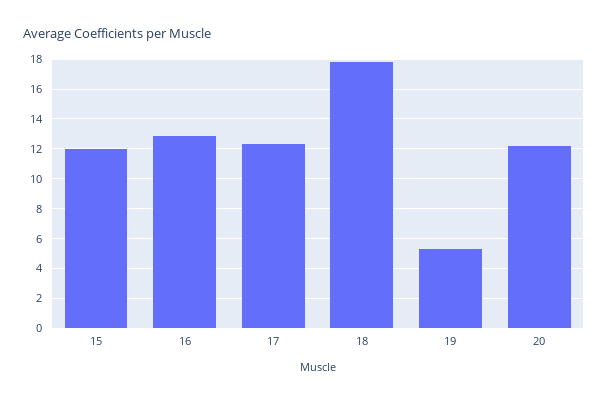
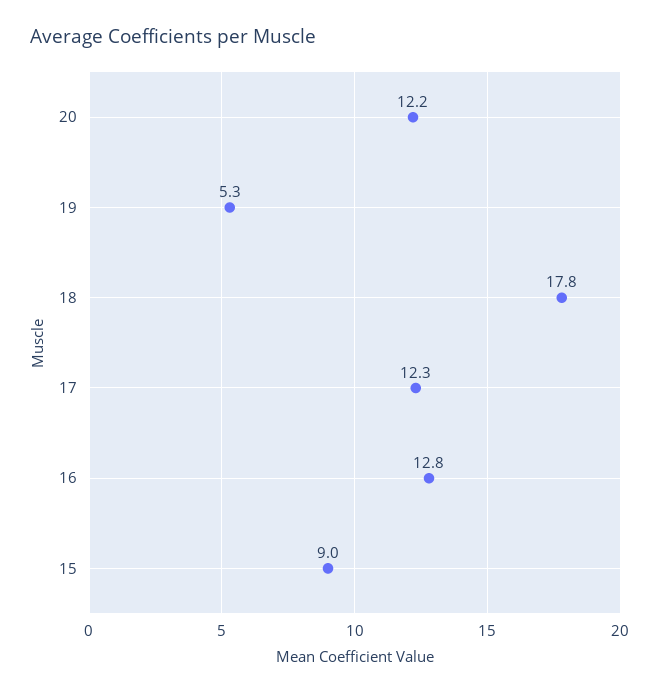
15: 12 -> 9

